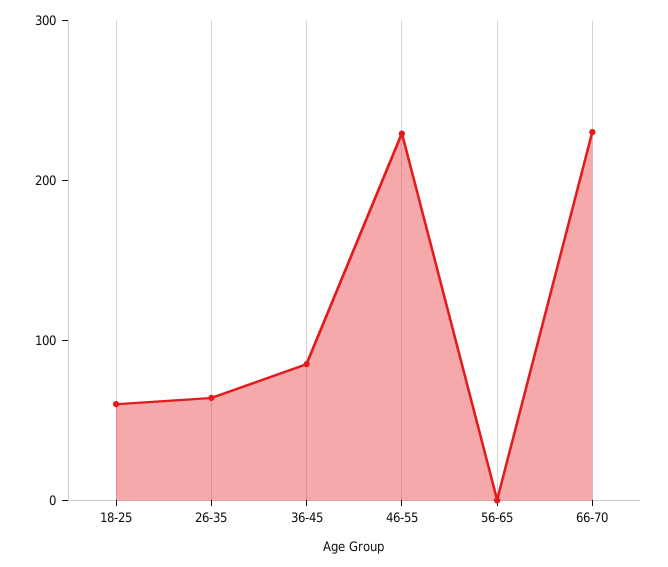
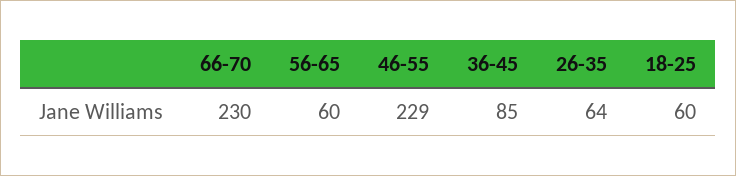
56-65: 0 -> 60

